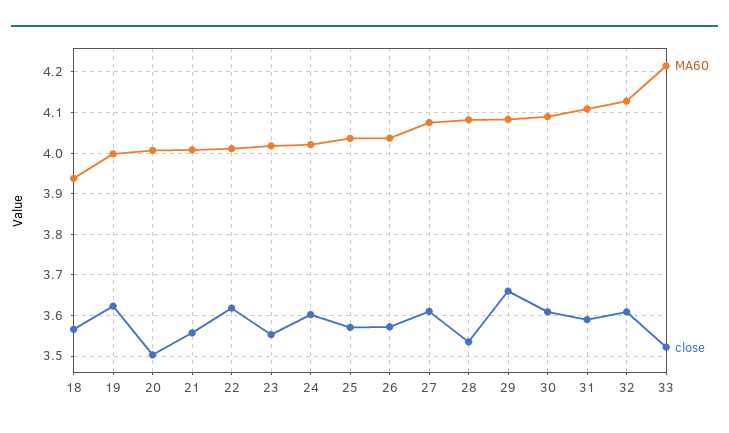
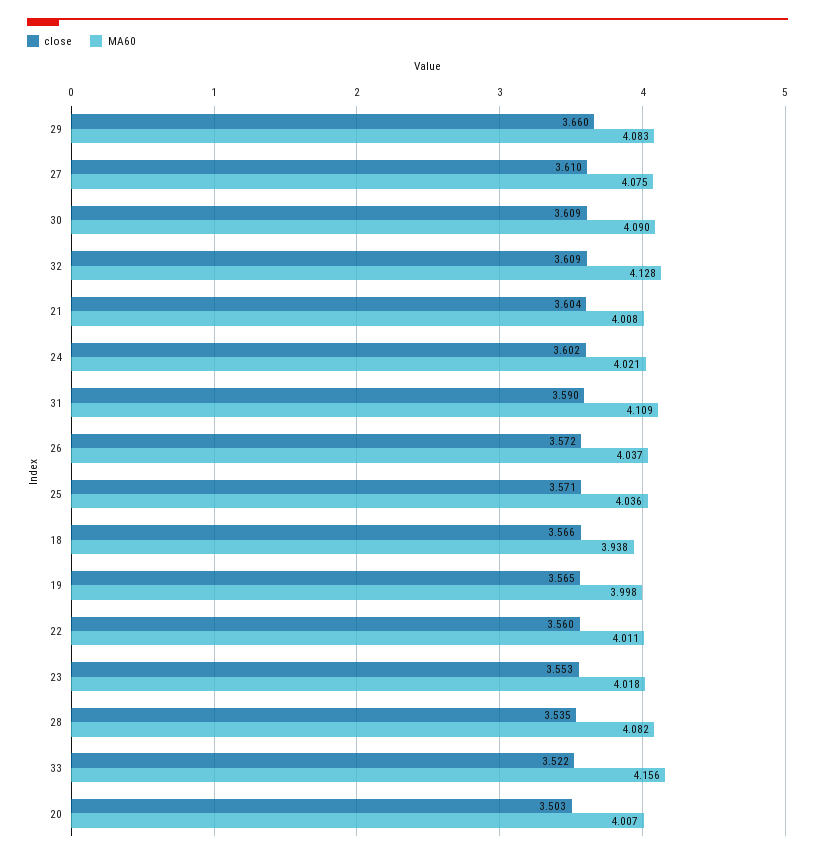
close, 19: 3.62 -> 3.565
close, 21: 3.56 -> 3.604
close, 22: 3.62 -> 3.56
MA60, 33: 4.22 -> 4.156

